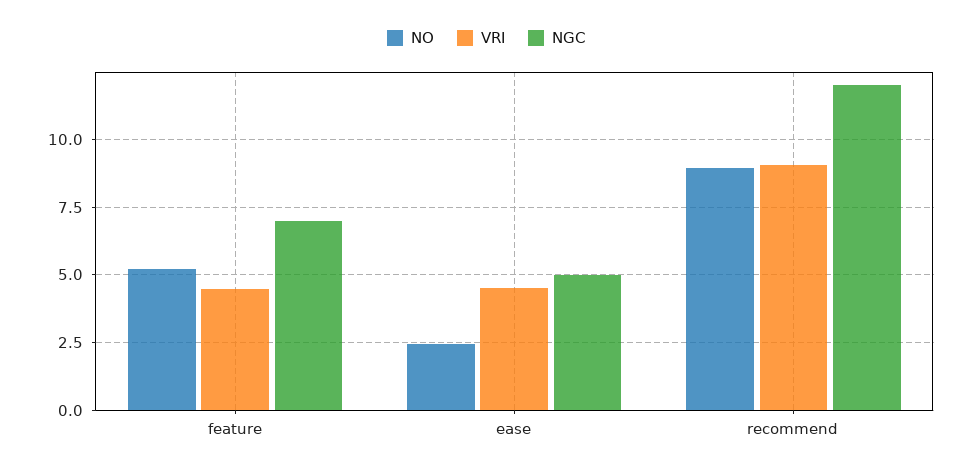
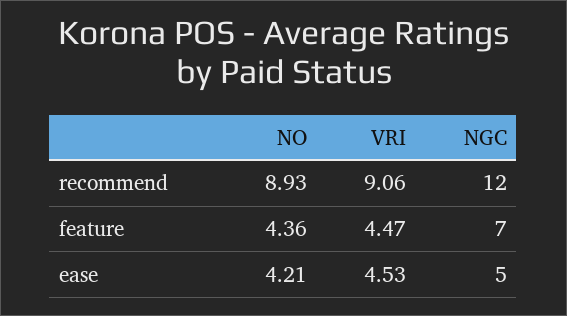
NO, feature: 5.25 -> 4.36
NO, ease: 2.5 -> 4.21

